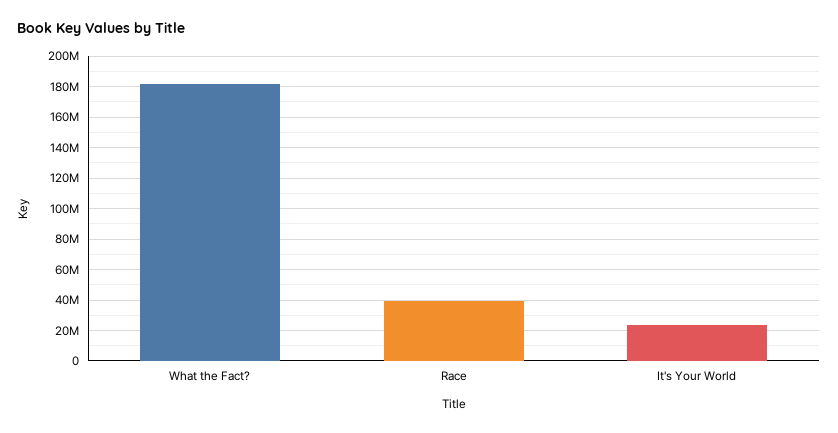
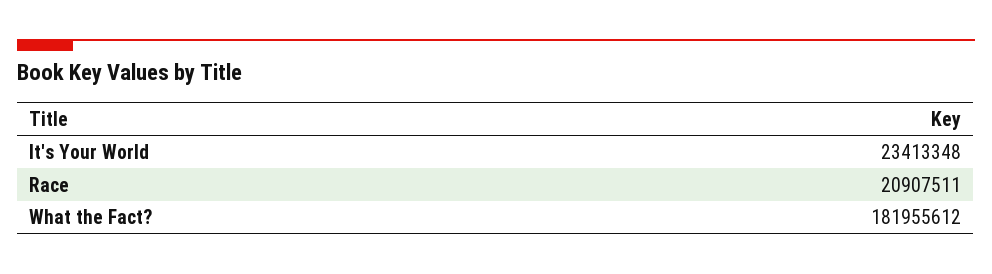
Race: 40000000 -> 20907511

